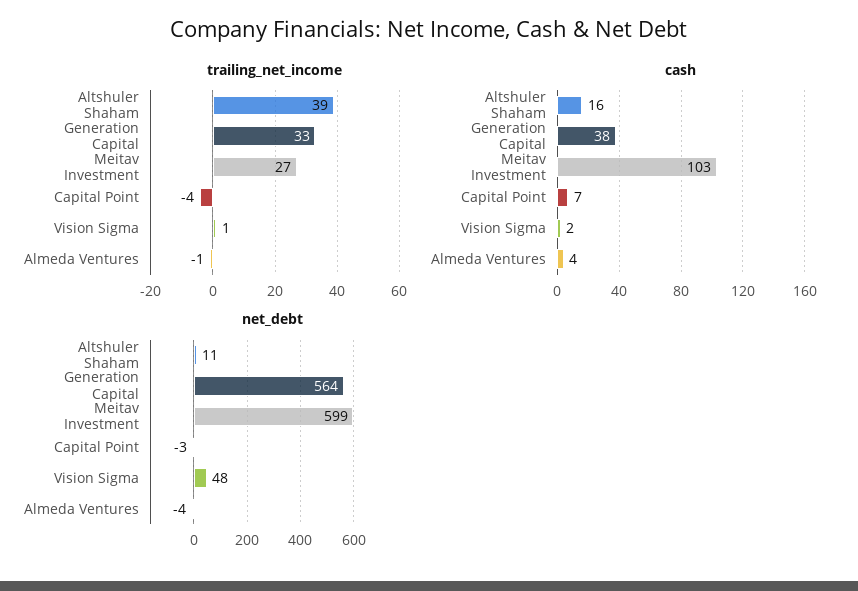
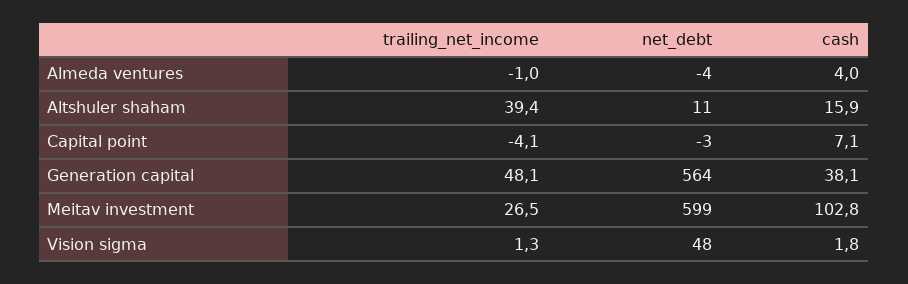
trailing_net_income, Generation Capital: 33 -> 48.1

